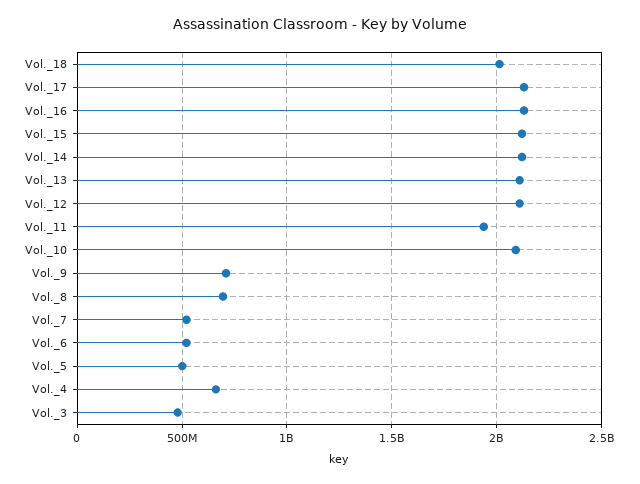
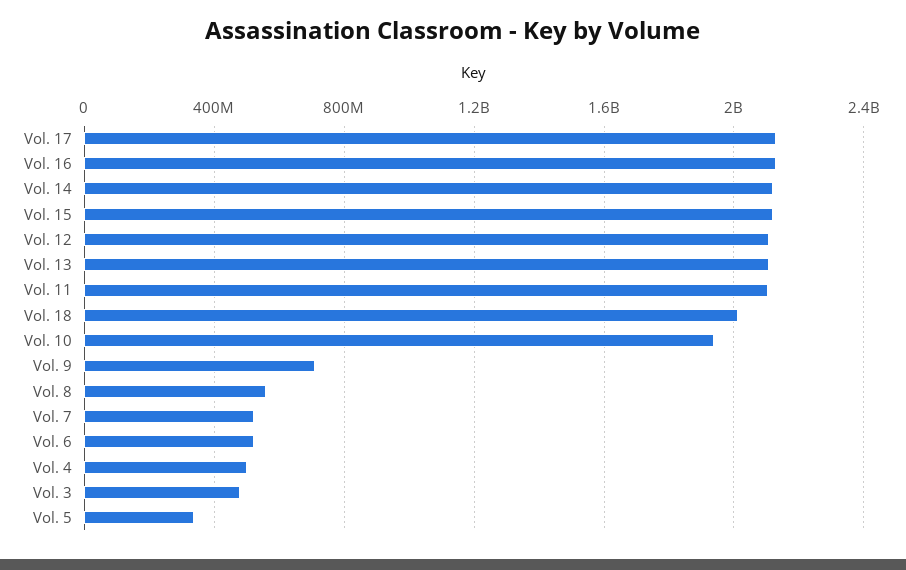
Vol._11: 1950000000 -> 2100000000
Vol._10: 2100000000 -> 1950000000
Vol._8: 700000000 -> 550000000
Vol._5: 500000000 -> 350000000
Vol._4: 650000000 -> 500000000

